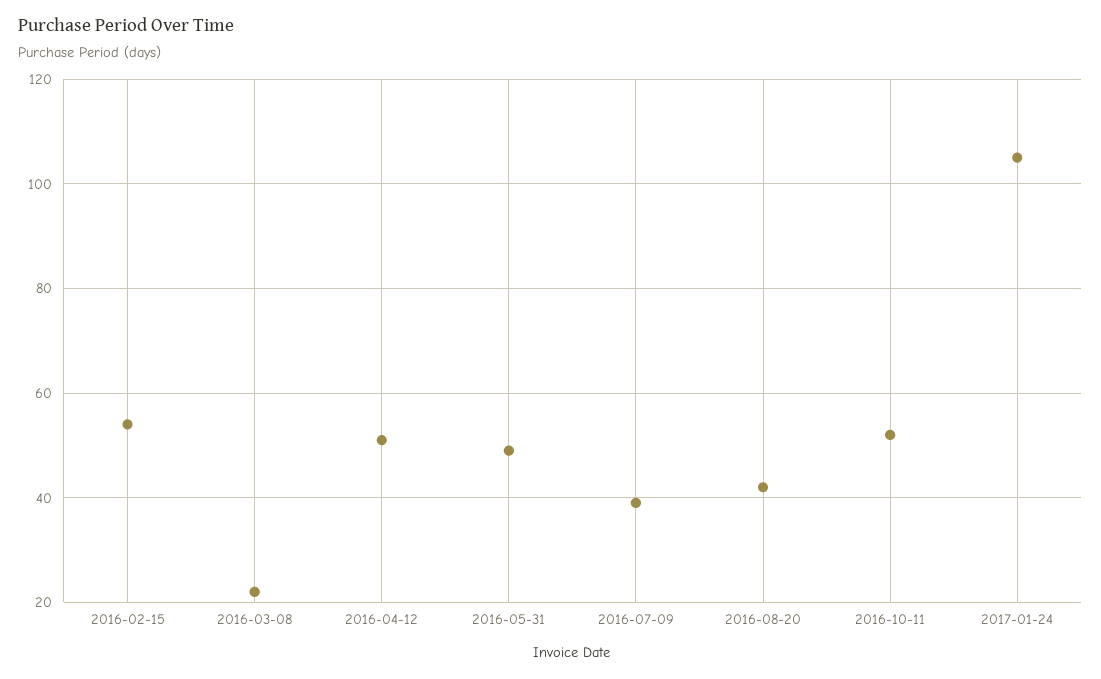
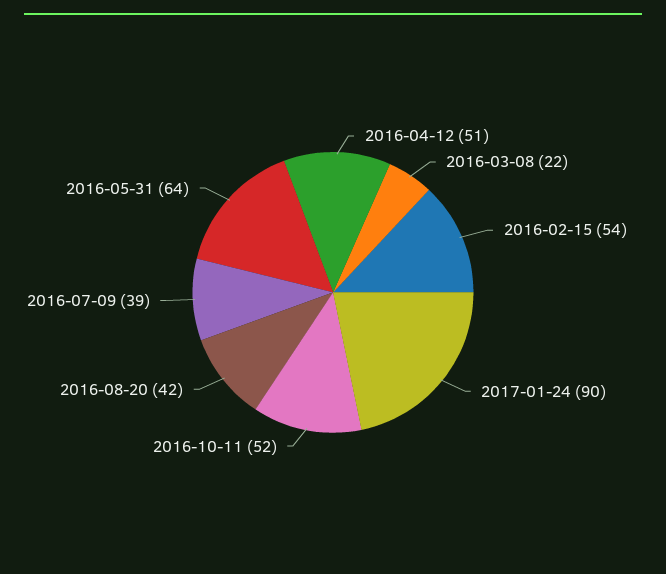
2016-05-31: 50 -> 64
2017-01-24: 105 -> 90

